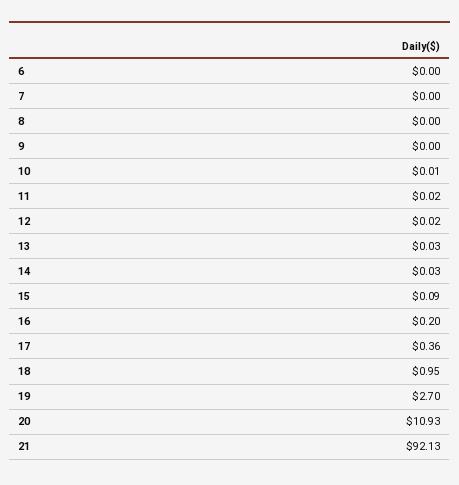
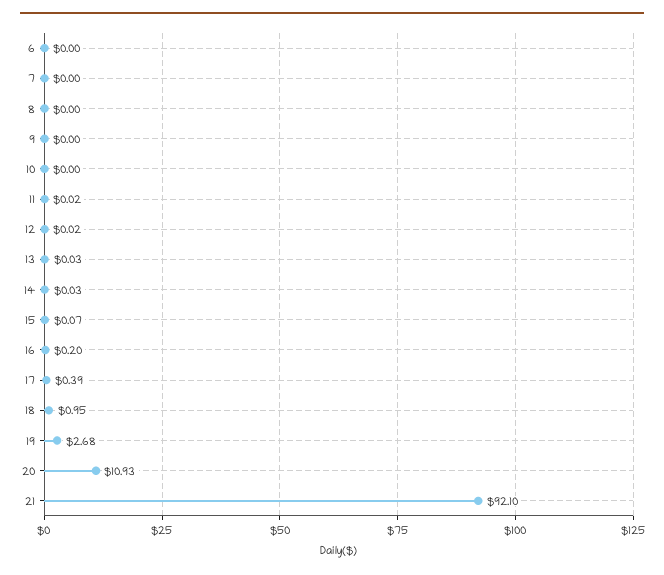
10: 0.01 -> 0
15: 0.09 -> 0.07
17: 0.36 -> 0.39
19: 2.7 -> 2.68
21: 92.13 -> 92.1

